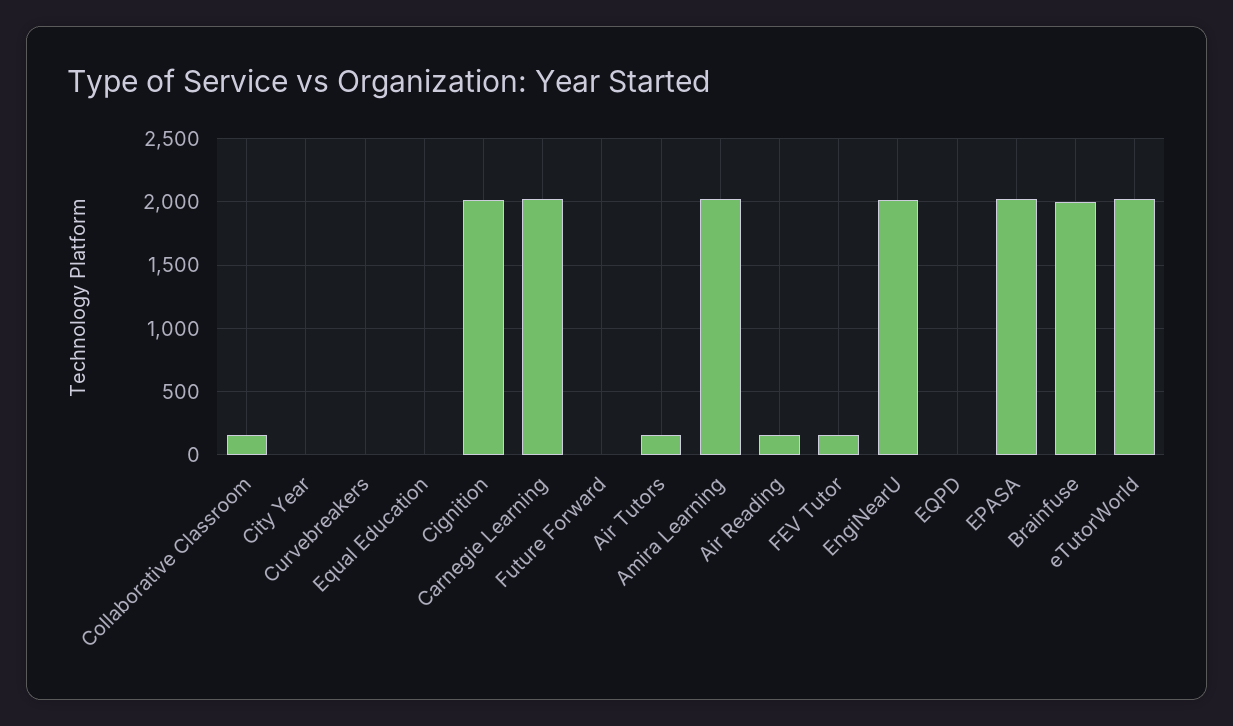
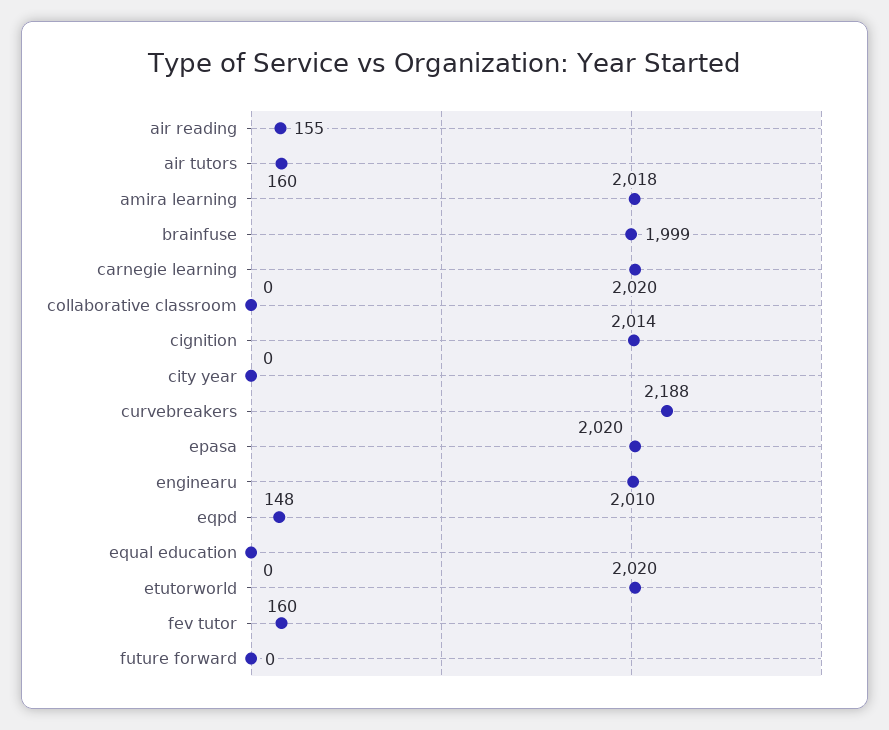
Collaborative Classroom: 150 -> 0
Curvebreakers: 0 -> 2188
EQPD: 0 -> 148

